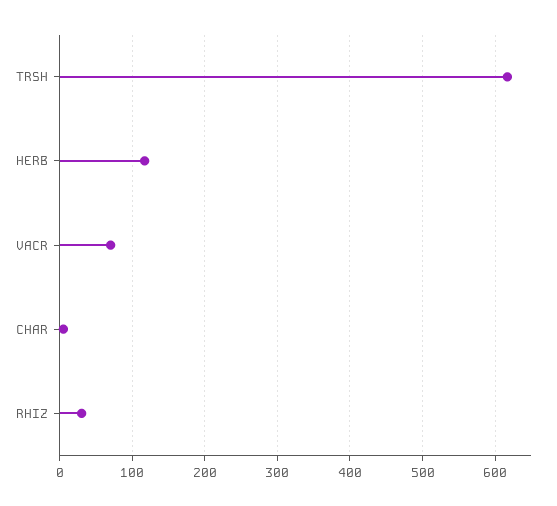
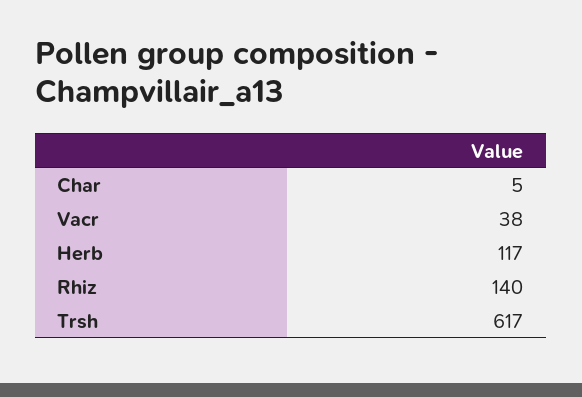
VACR: 70 -> 38
RHIZ: 30 -> 140

